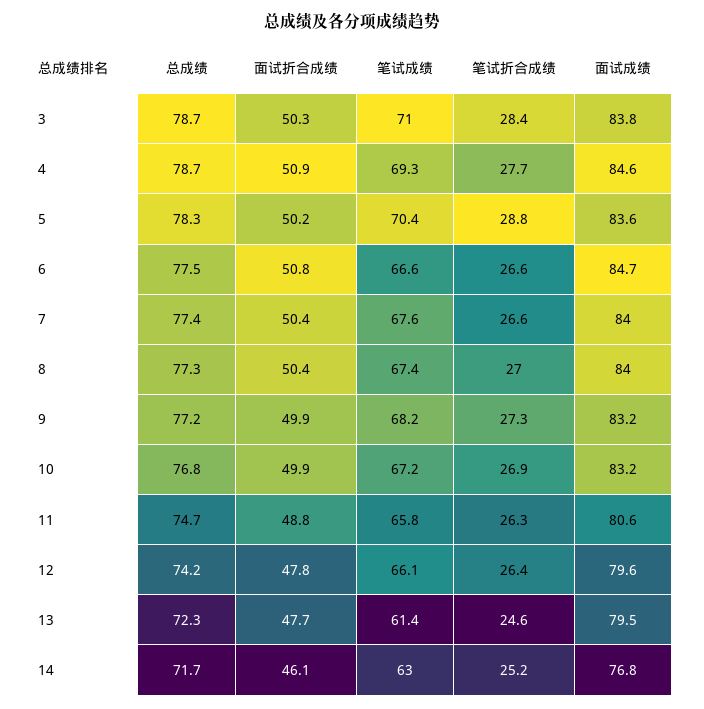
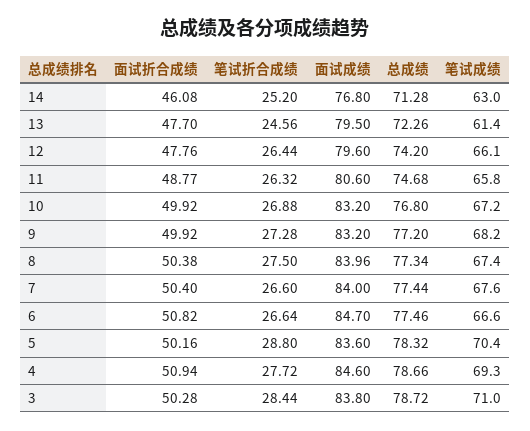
笔试折合成绩, 8: 27 -> 27.5
总成绩, 14: 71.7 -> 71.28

